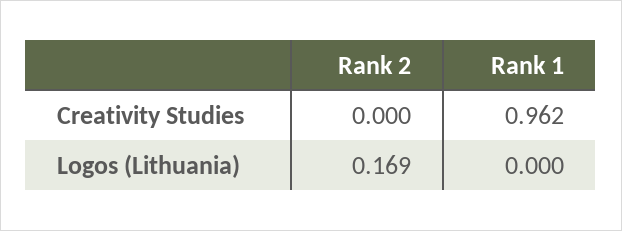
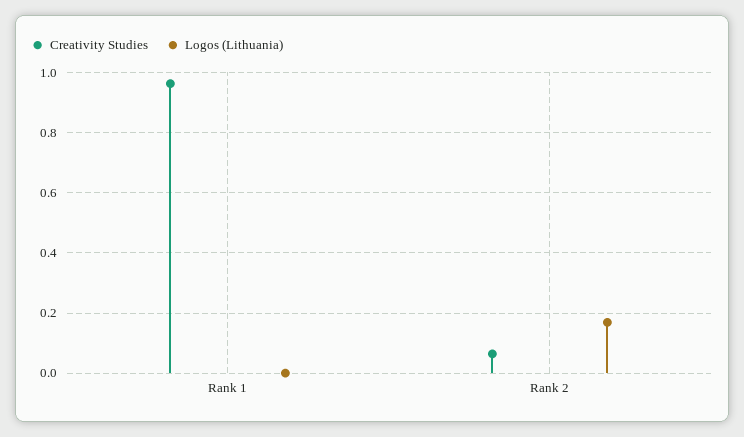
Creativity Studies, Rank 2: 0 -> 0.06

